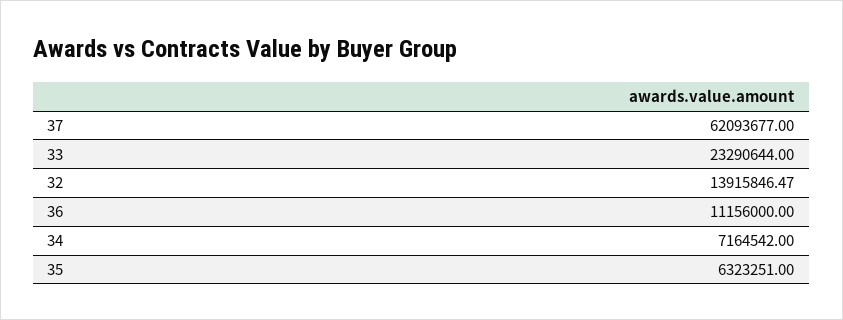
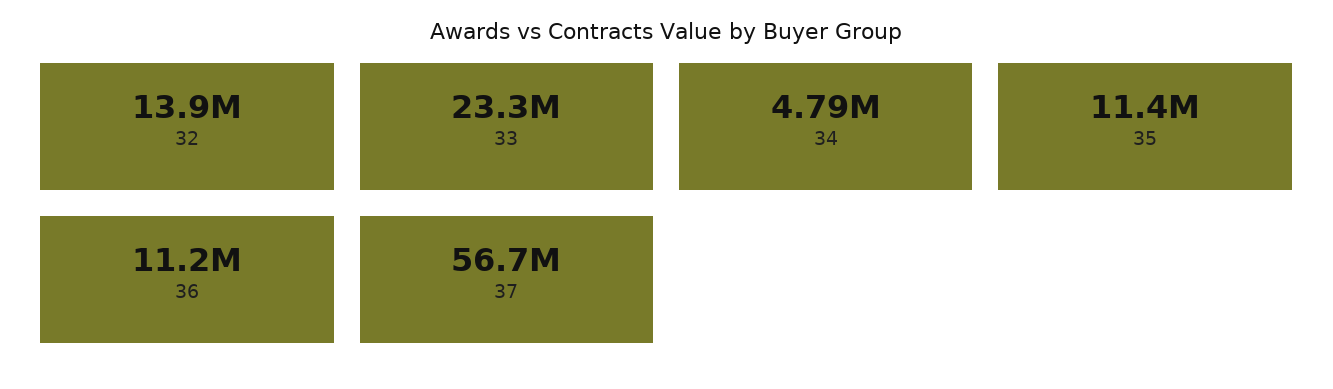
37: 62093677 -> 56700000
34: 7164542 -> 4790000
35: 6323251 -> 11400000

